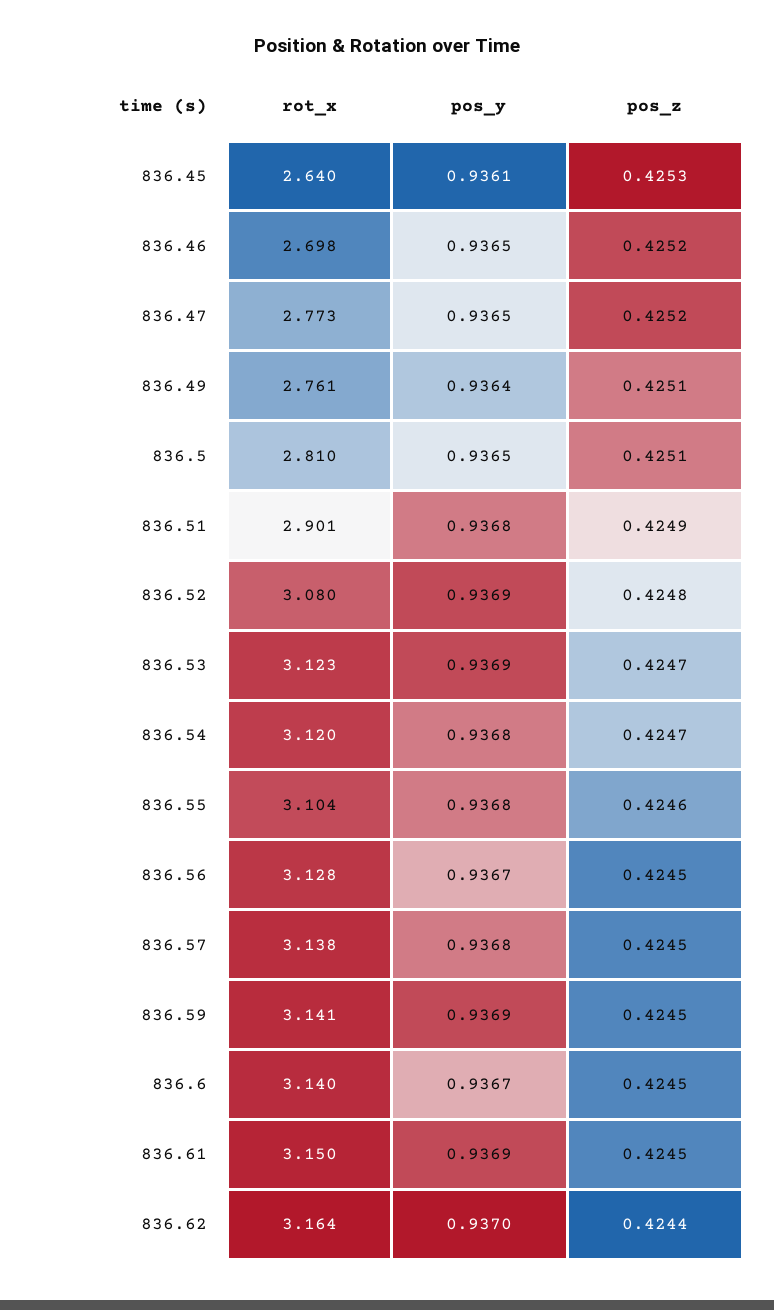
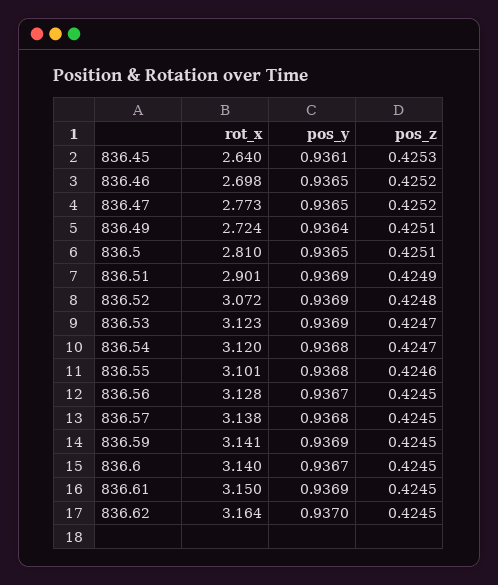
rot_x, 836.49: 2.761 -> 2.724
pos_y, 836.51: 0.9368 -> 0.9369
rot_x, 836.52: 3.08 -> 3.072
rot_x, 836.55: 3.104 -> 3.101
pos_z, 836.62: 0.4244 -> 0.4245

